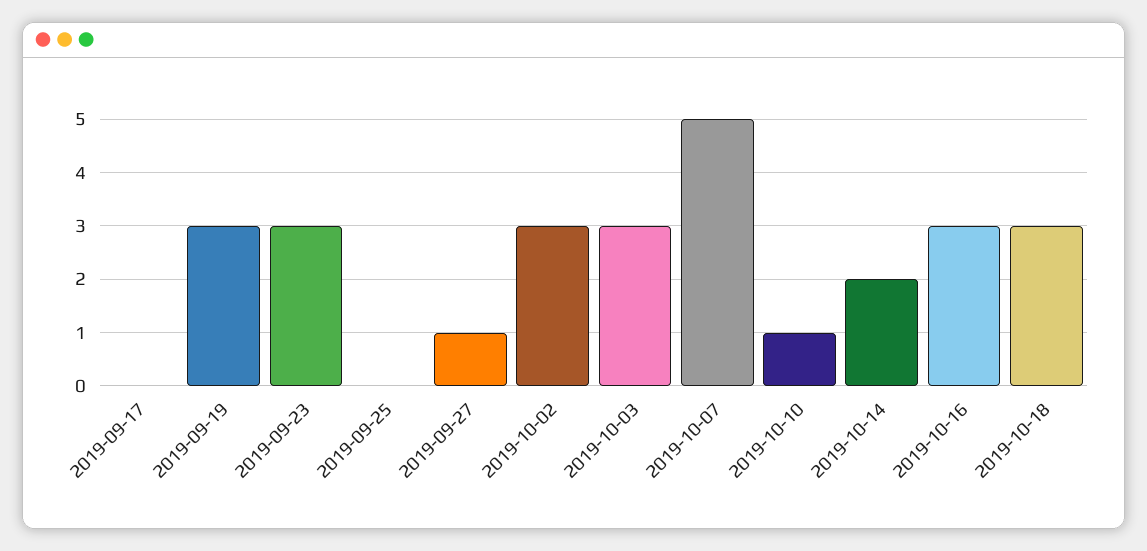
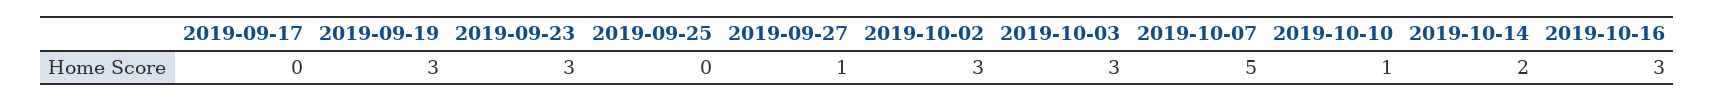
2019-10-18: 3 -> none

